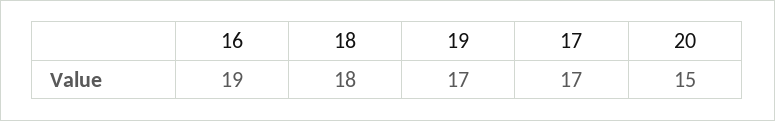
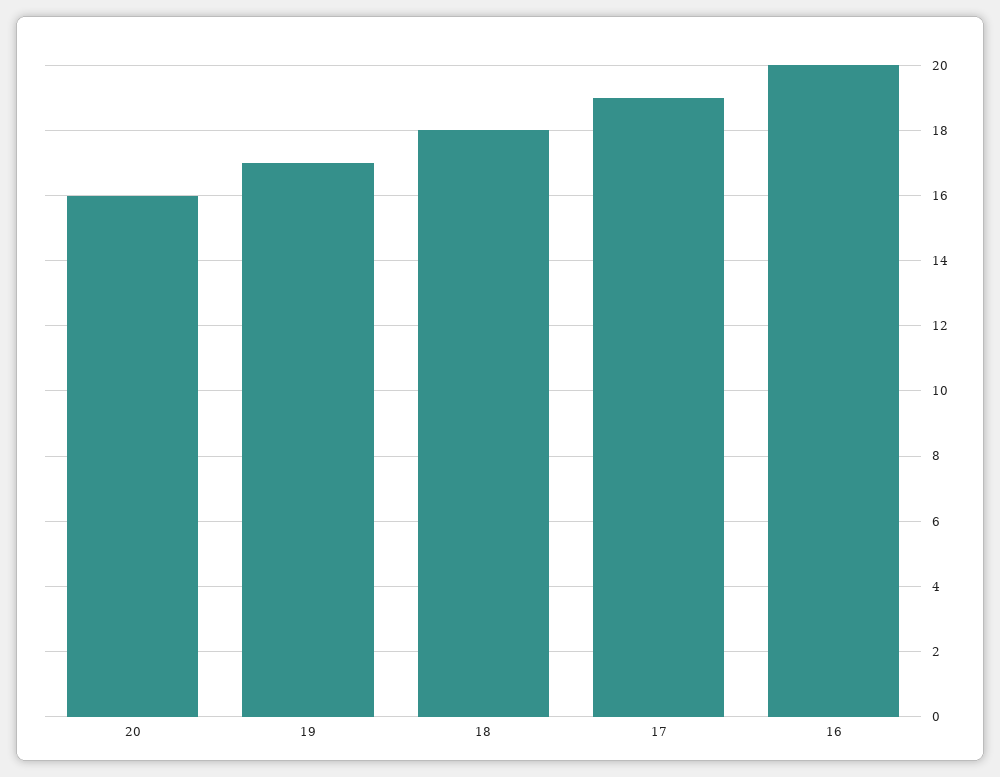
16: 19 -> 20
17: 17 -> 19
20: 15 -> 16

